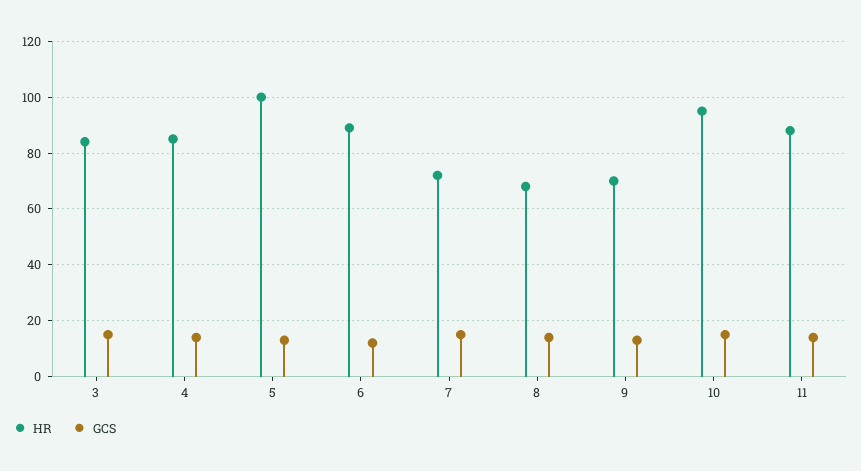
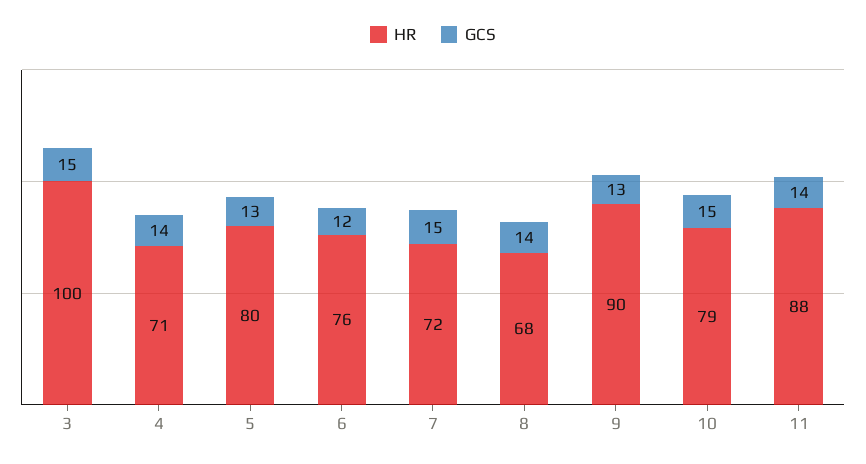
HR, 3: 85 -> 100
HR, 4: 85 -> 71
HR, 5: 100 -> 80
HR, 6: 90 -> 76
HR, 9: 70 -> 90
HR, 10: 95 -> 79

